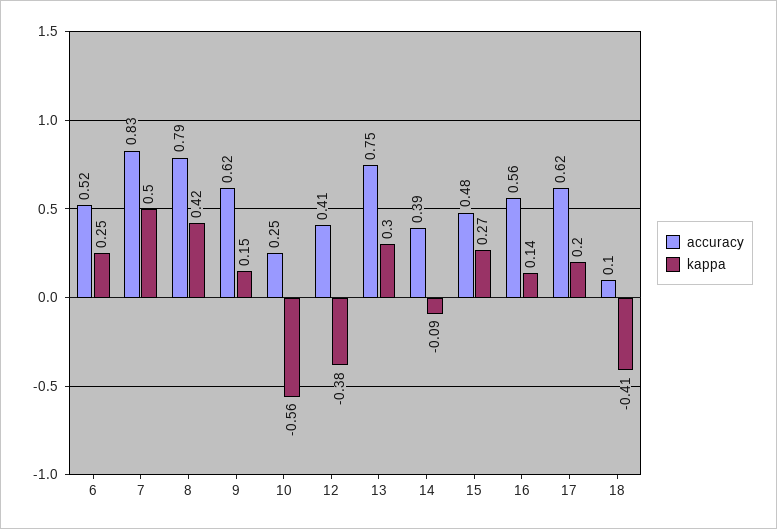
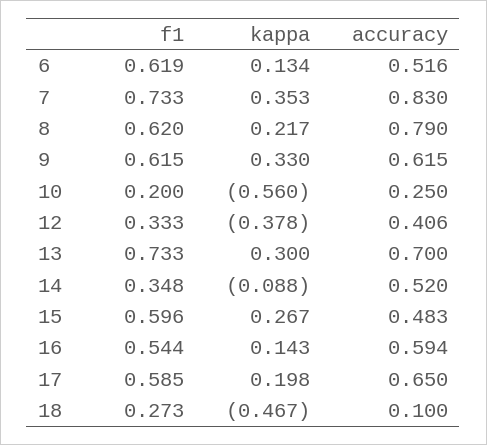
kappa, 6: 0.25 -> 0.134
kappa, 7: 0.5 -> 0.353
kappa, 8: 0.42 -> 0.217
kappa, 9: 0.15 -> 0.33
accuracy, 13: 0.75 -> 0.7
accuracy, 14: 0.39 -> 0.52
accuracy, 16: 0.56 -> 0.594
accuracy, 17: 0.62 -> 0.65
kappa, 18: -0.41 -> -0.467
f1, 6: none -> 0.619
f1, 7: none -> 0.733
f1, 8: none -> 0.62
f1, 9: none -> 0.615
f1, 10: none -> 0.2
f1, 12: none -> 0.333
f1, 13: none -> 0.733
f1, 14: none -> 0.348
f1, 15: none -> 0.596
f1, 16: none -> 0.544
f1, 17: none -> 0.585
f1, 18: none -> 0.273

